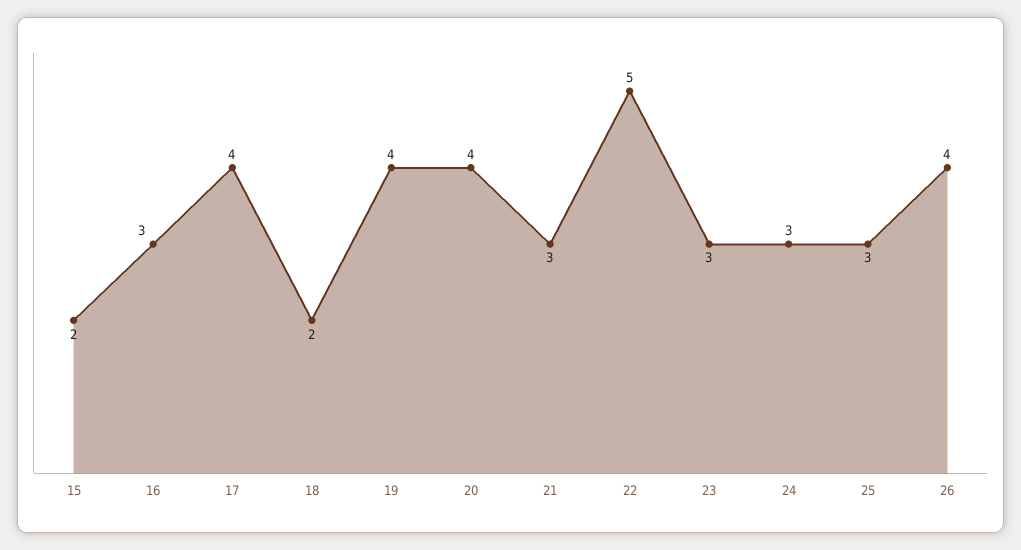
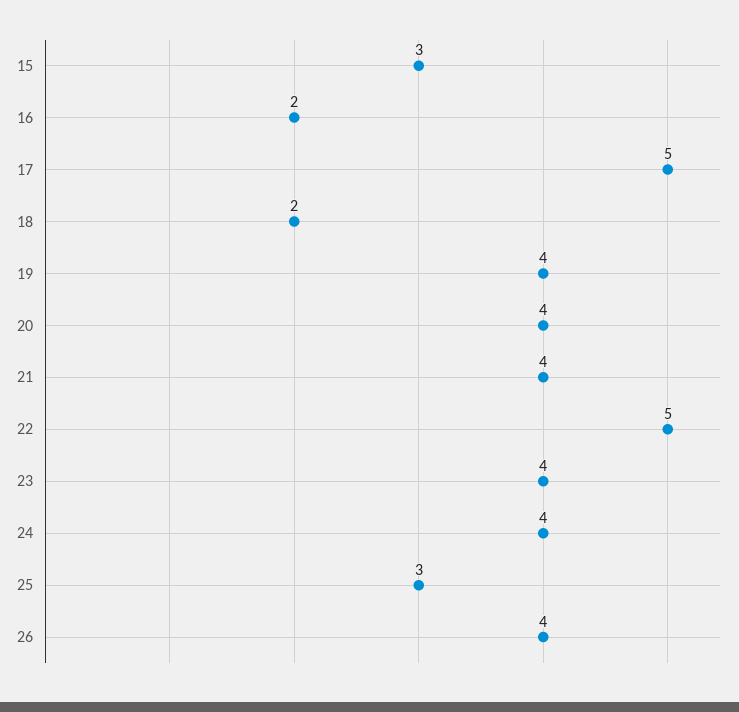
15: 2 -> 3
16: 3 -> 2
17: 4 -> 5
21: 3 -> 4
23: 3 -> 4
24: 3 -> 4

